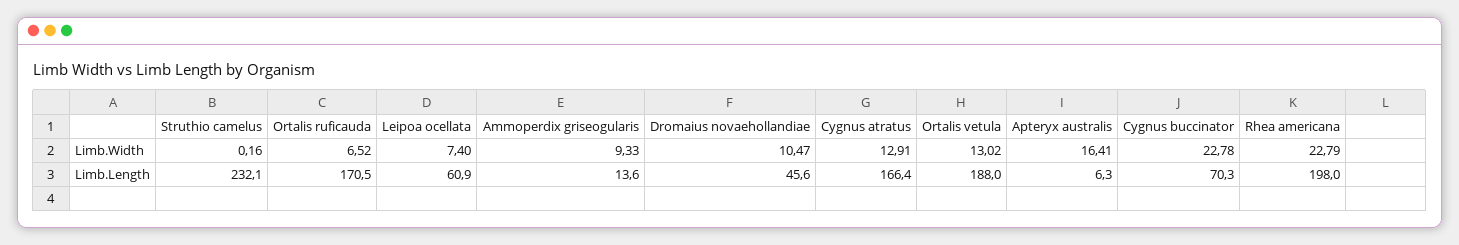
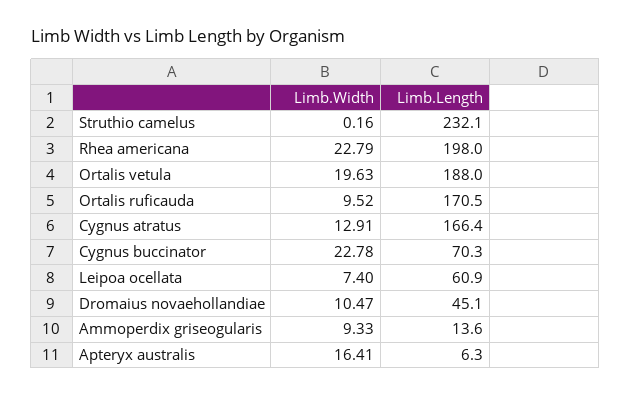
Ortalis ruficauda, Limb.Width: 6.52 -> 9.52
Ortalis vetula, Limb.Width: 13.02 -> 19.63
Dromaius novaehollandiae, Limb.Length: 45.6 -> 45.1

